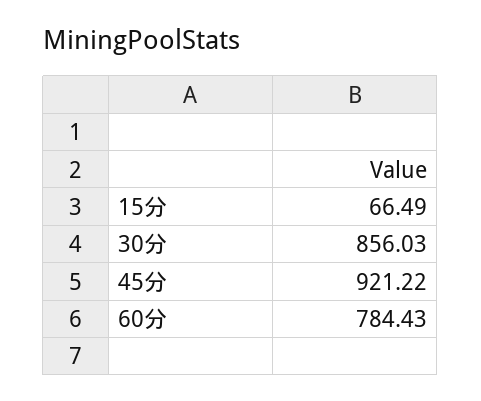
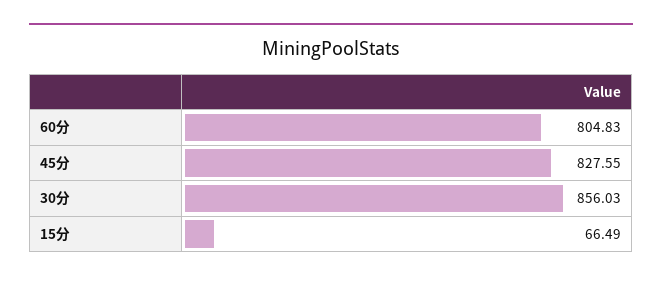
45分: 921.22 -> 827.55
60分: 784.43 -> 804.83

